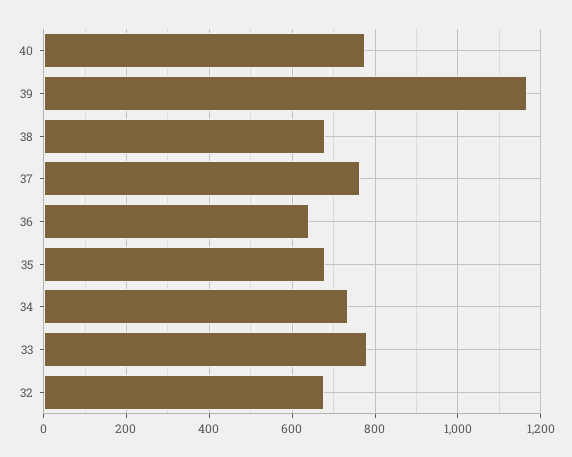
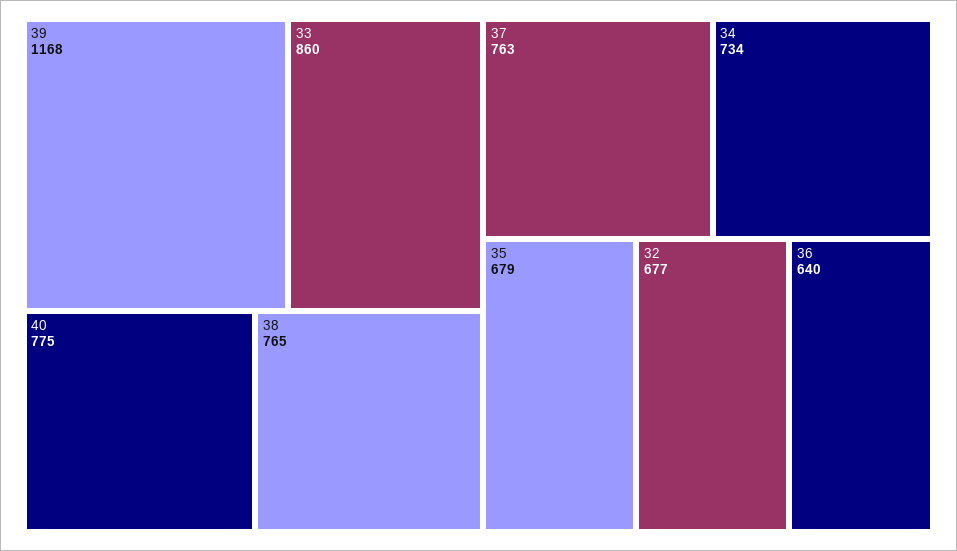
38: 680 -> 765
33: 780 -> 860

